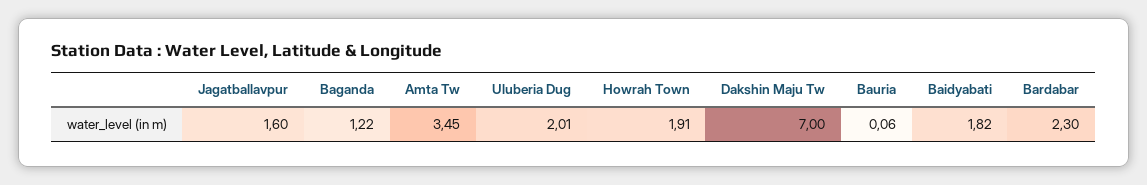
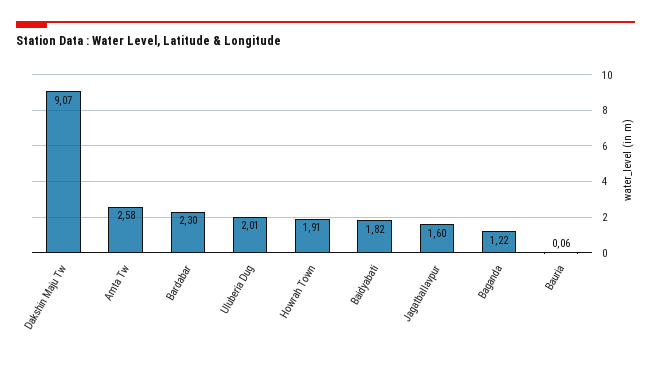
Amta Tw: 3.45 -> 2.58
Dakshin Maju Tw: 7 -> 9.07

